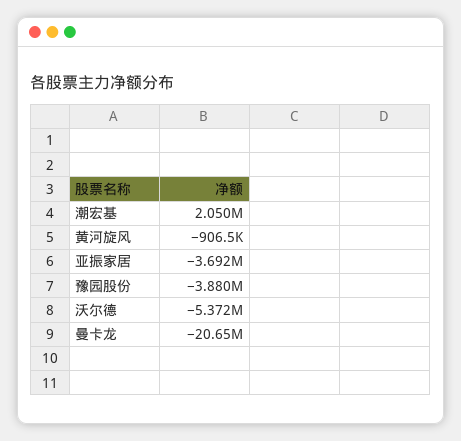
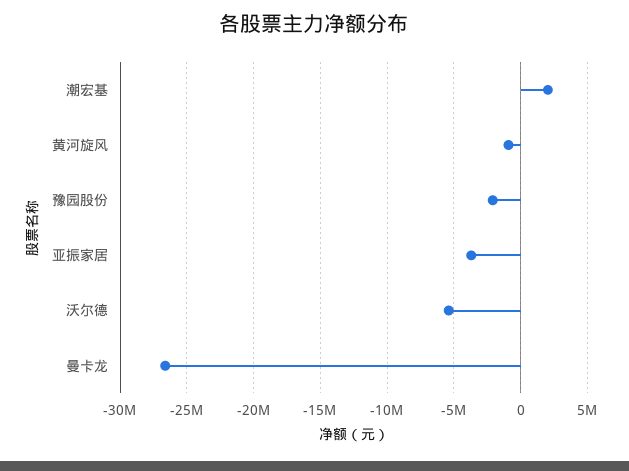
豫园股份: -3880000 -> -2000000
曼卡龙: -20650000 -> -26500000

